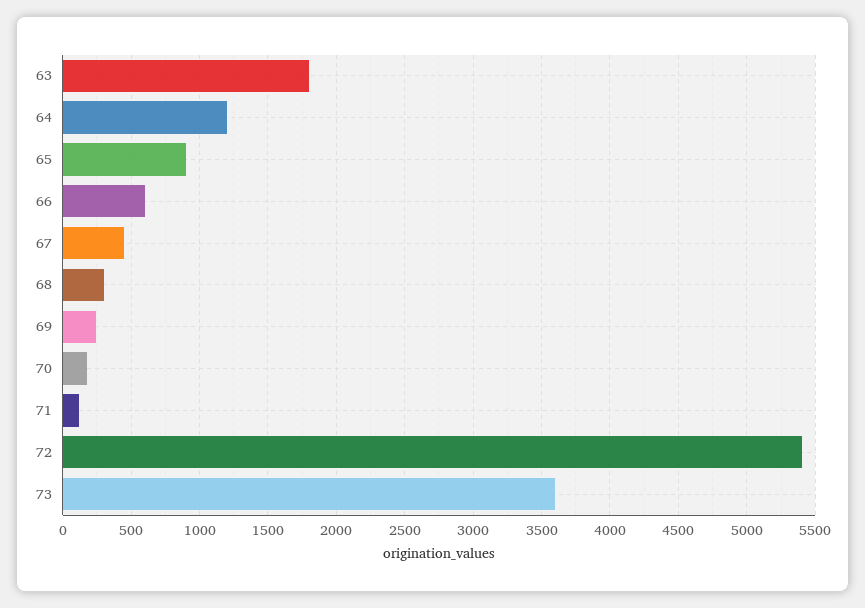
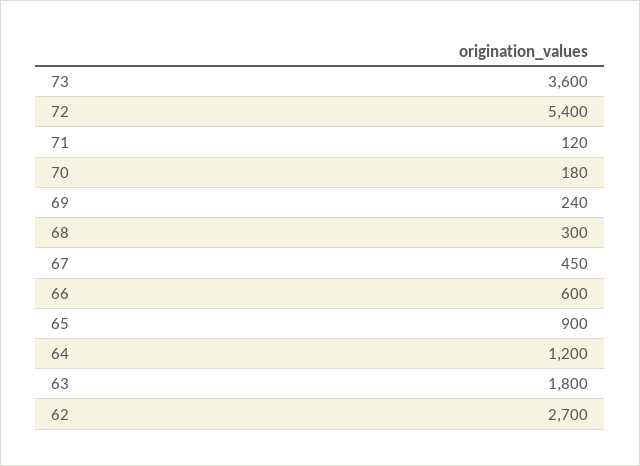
62: none -> 2700

